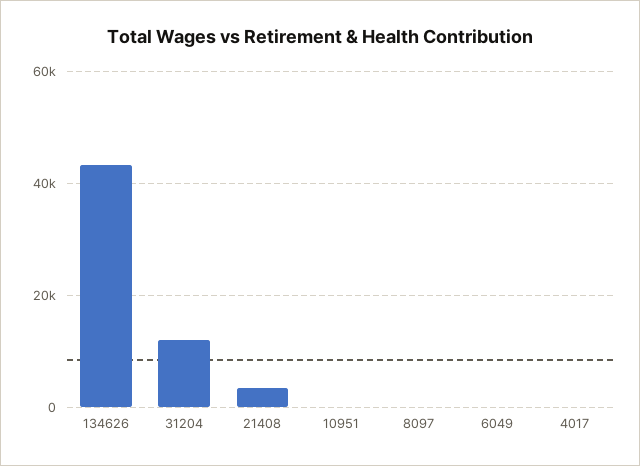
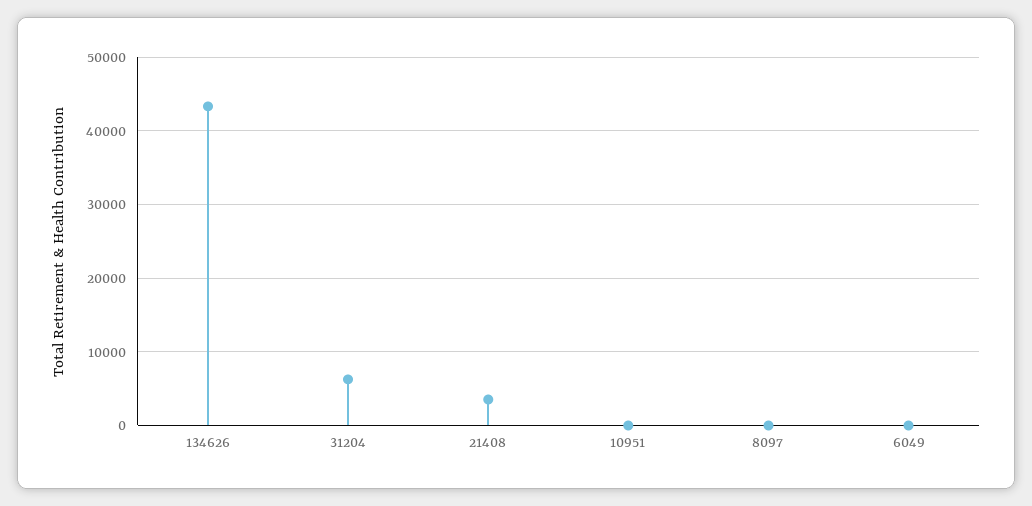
31204: 12000 -> 6000
4017: 0 -> none

